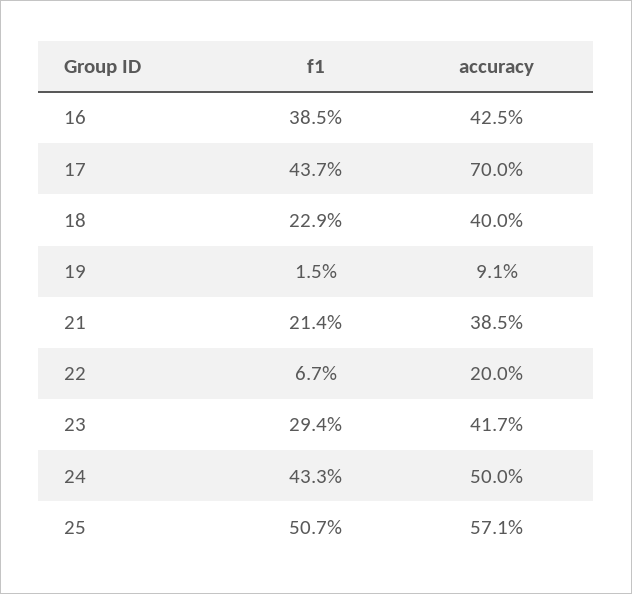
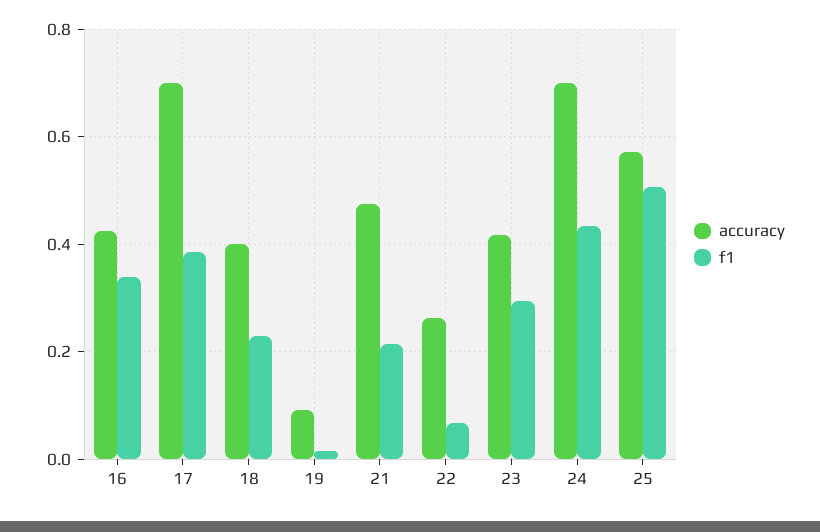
f1, 16: 0.385 -> 0.34
f1, 17: 0.437 -> 0.38
accuracy, 21: 0.385 -> 0.48
accuracy, 22: 0.2 -> 0.26
accuracy, 24: 0.5 -> 0.7

